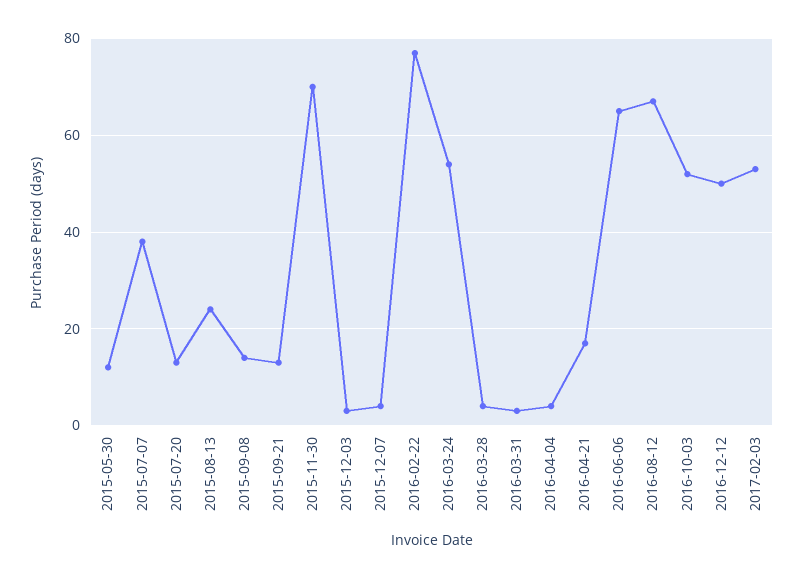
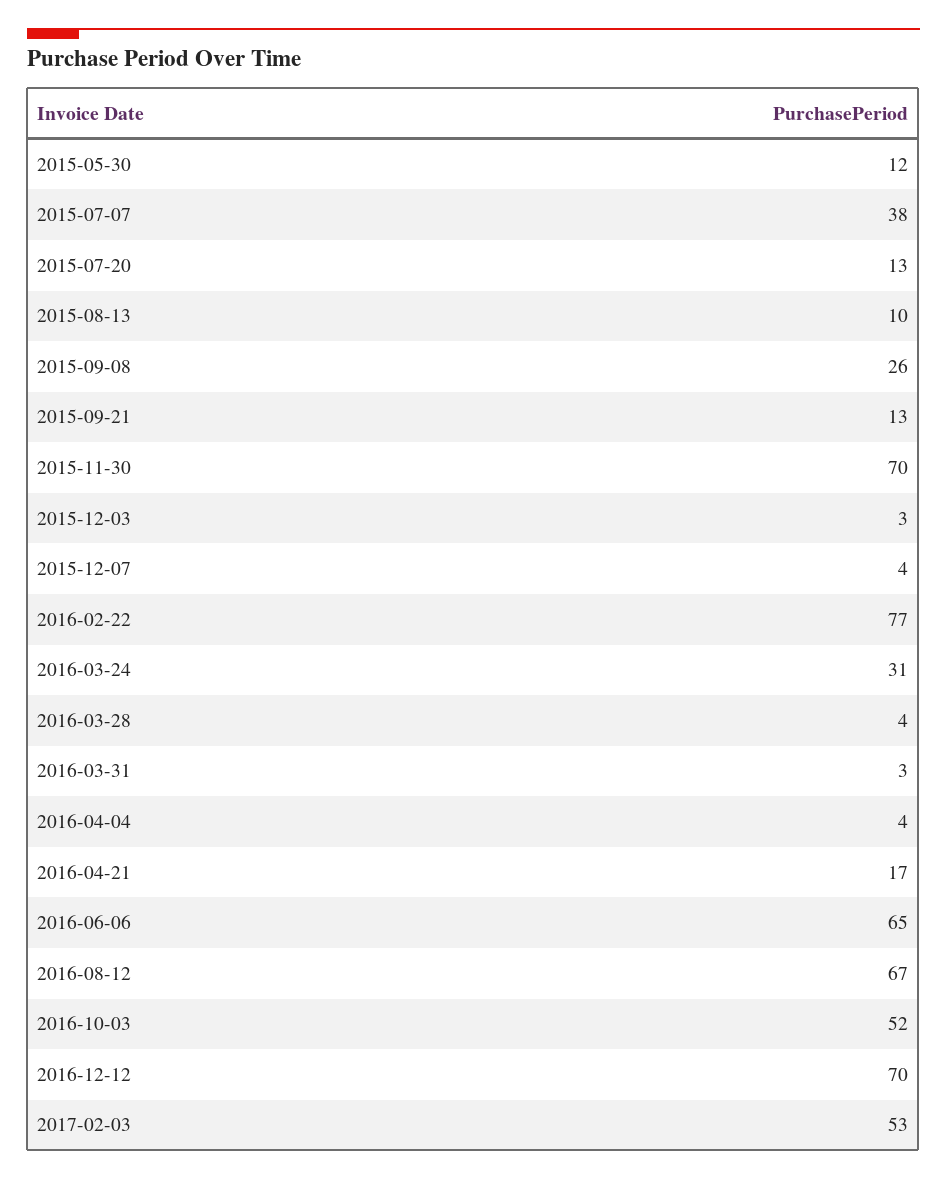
2015-08-13: 25 -> 10
2015-09-08: 15 -> 26
2016-03-24: 55 -> 31
2016-12-12: 50 -> 70

